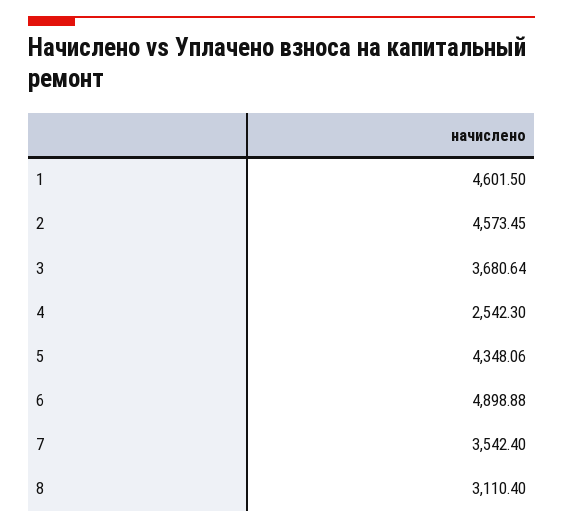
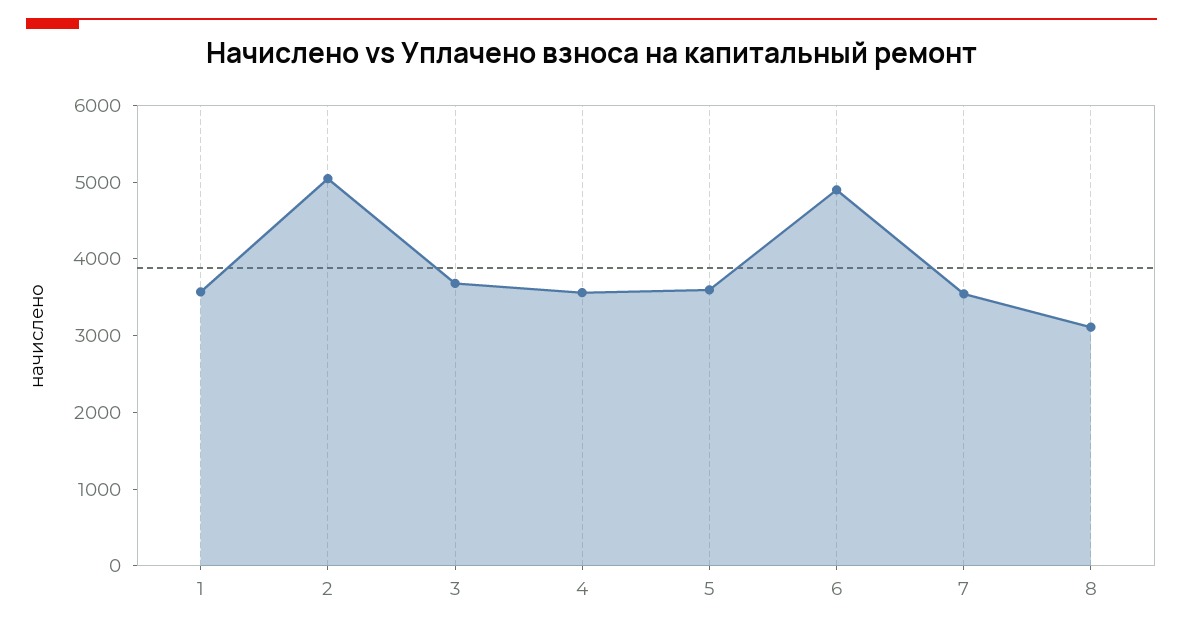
1: 4601.5 -> 3600
2: 4573.45 -> 5000
4: 2542.3 -> 3600
5: 4348.06 -> 3600

